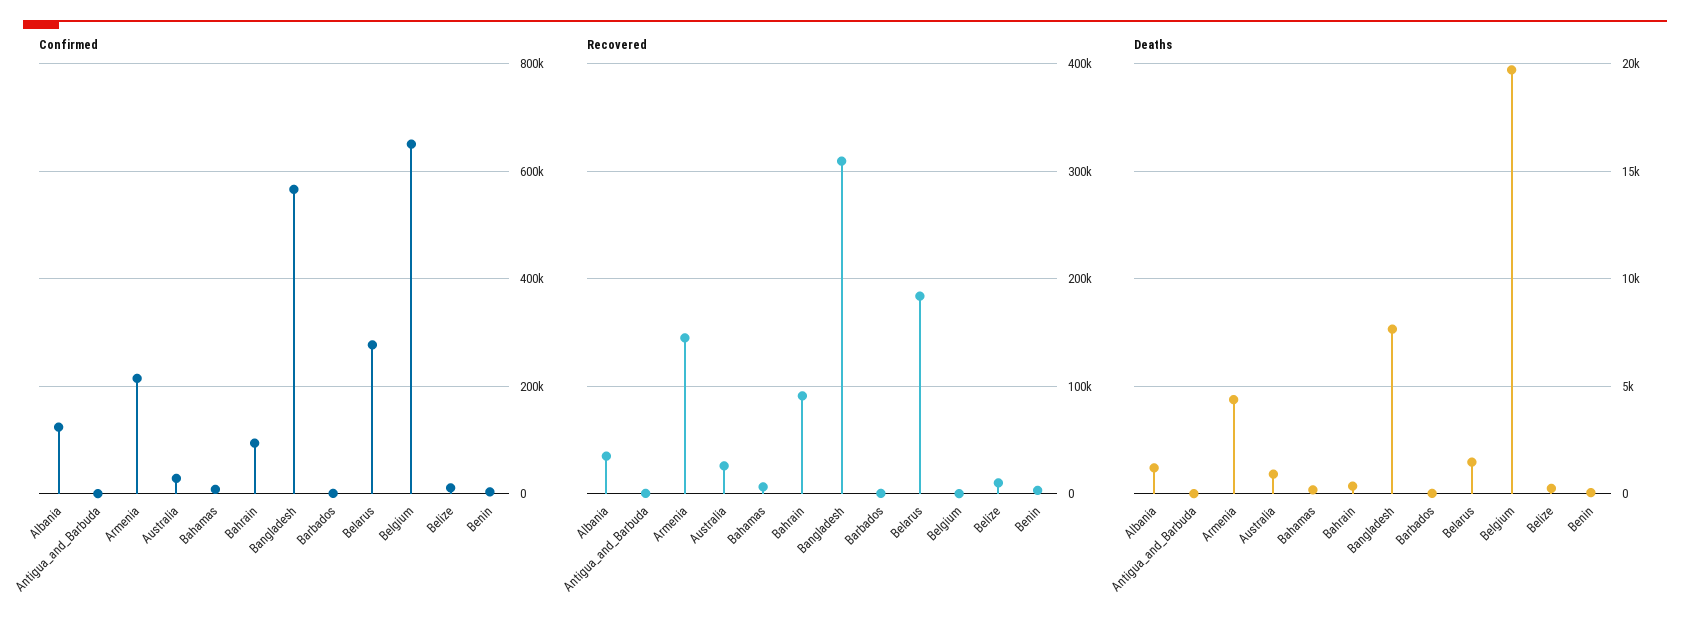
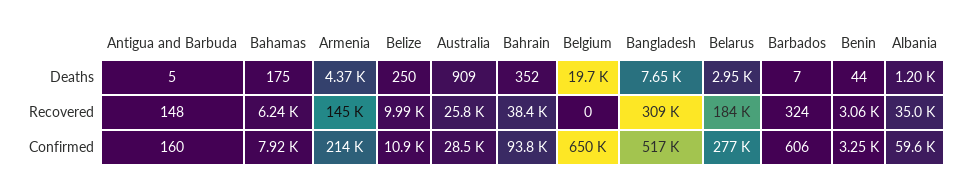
Confirmed, Albania: 120000 -> 59600
Confirmed, Bangladesh: 560000 -> 517000
Recovered, Bahrain: 90000 -> 38400
Deaths, Belarus: 1500 -> 2950

